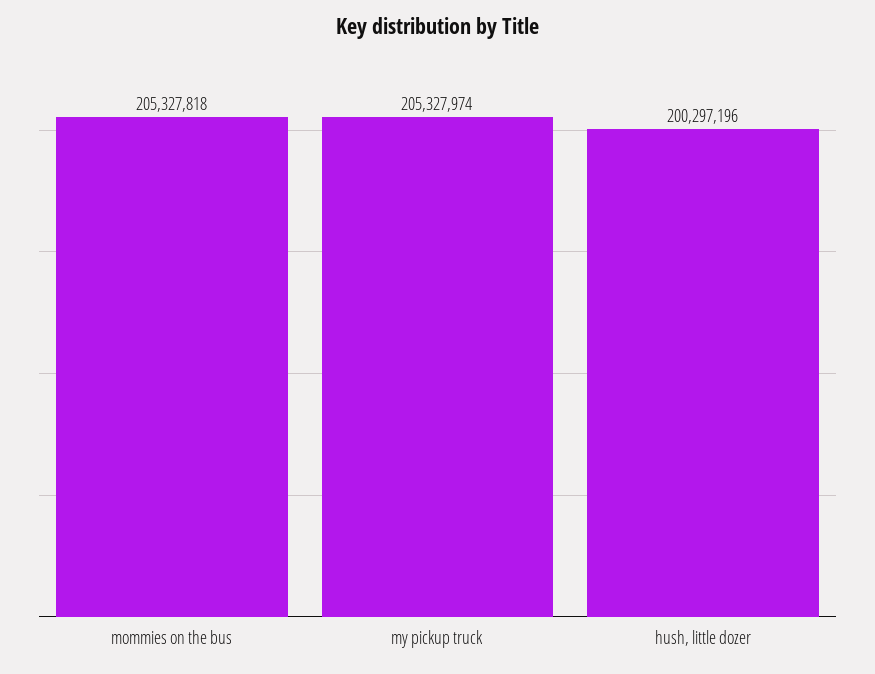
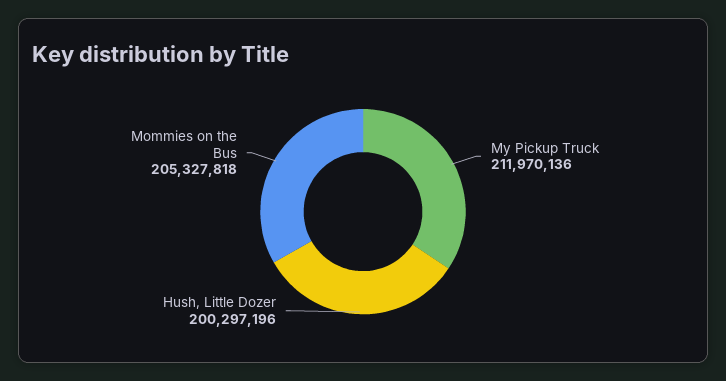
my pickup truck: 205327974 -> 211970136

